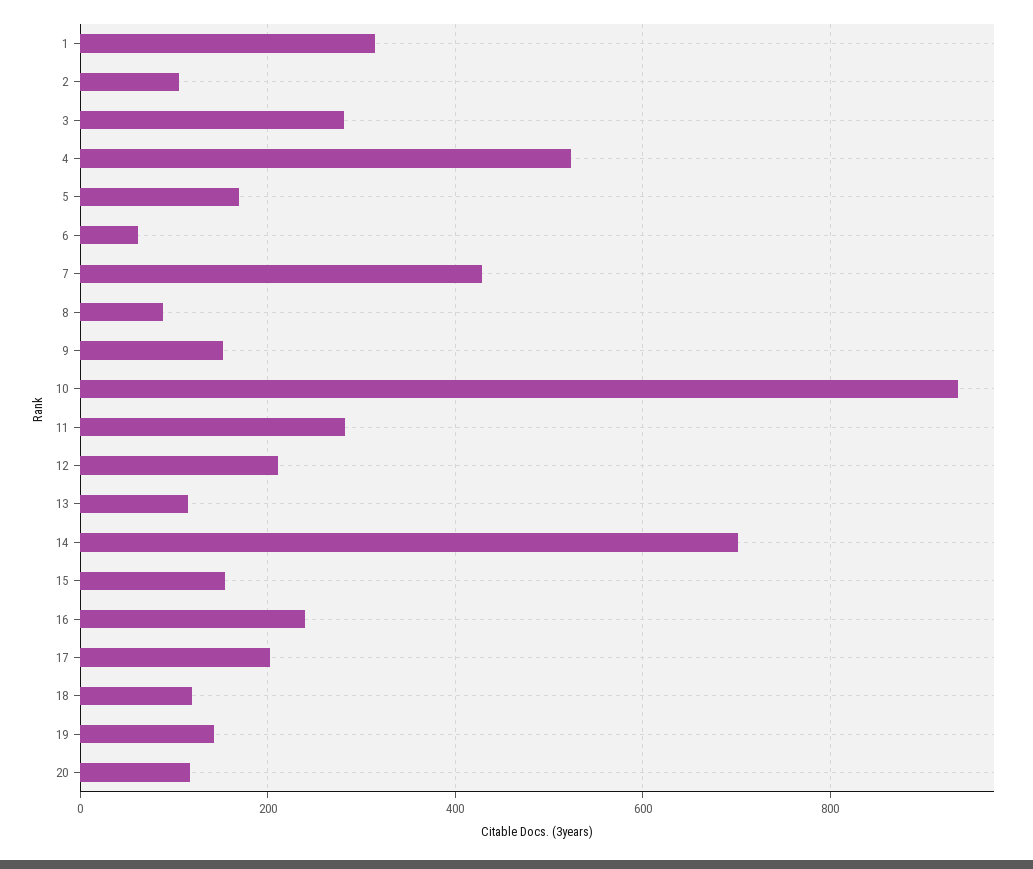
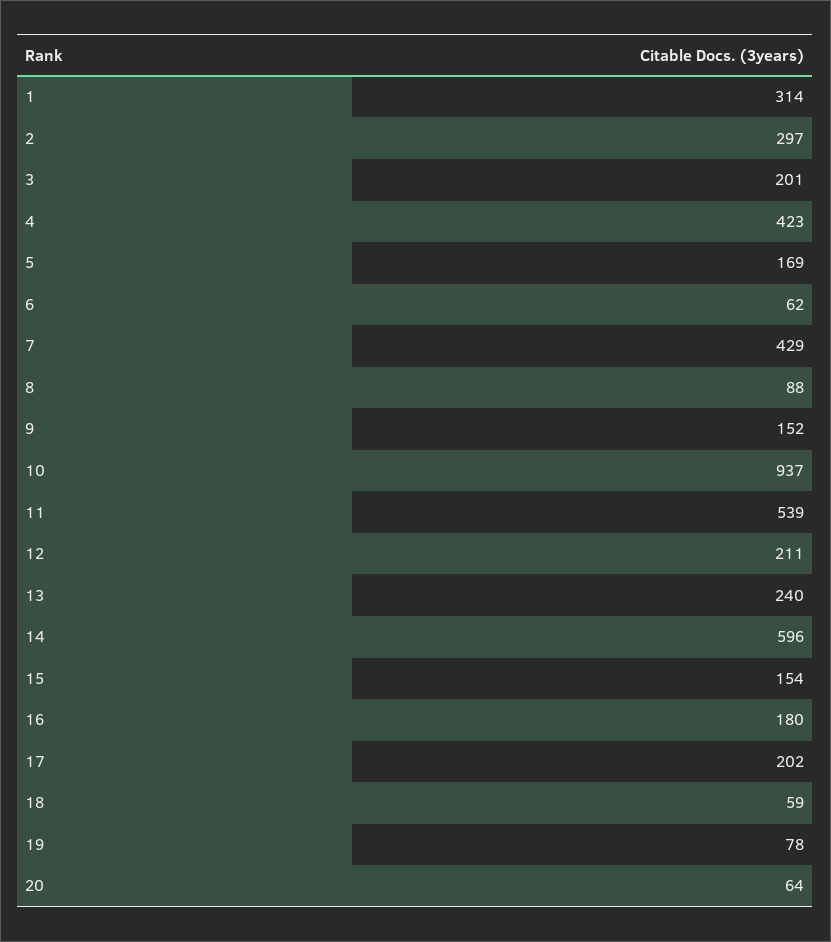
2: 100 -> 297
3: 280 -> 201
4: 520 -> 423
11: 280 -> 539
13: 120 -> 240
14: 700 -> 596
16: 240 -> 180
18: 120 -> 59
19: 140 -> 78
20: 120 -> 64

